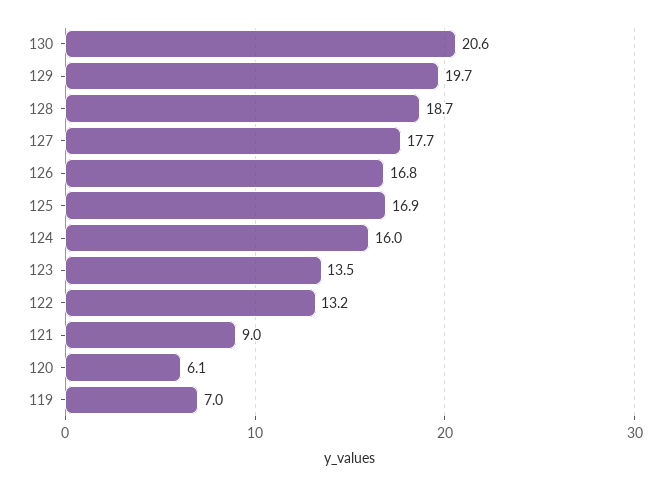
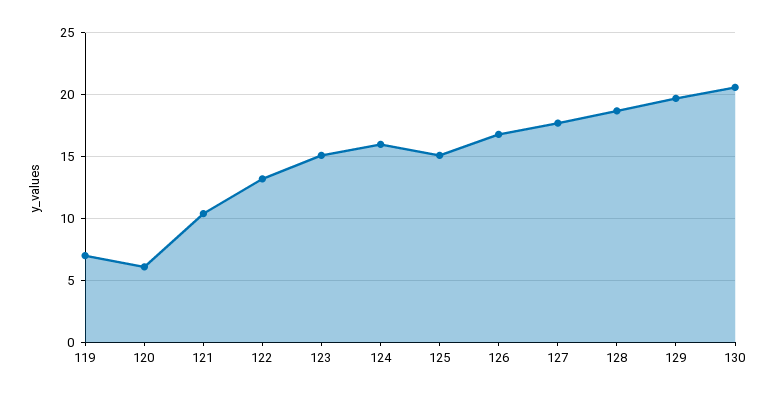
125: 16.9 -> 15
123: 13.5 -> 15
121: 9 -> 10.5

